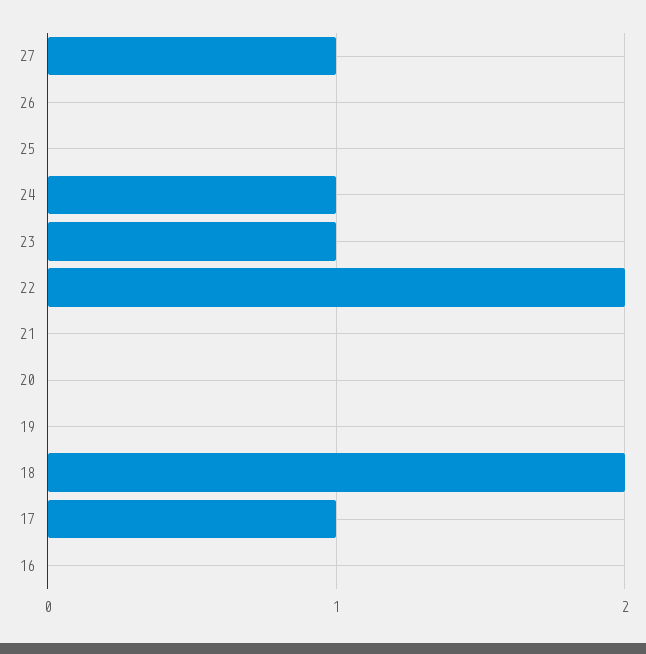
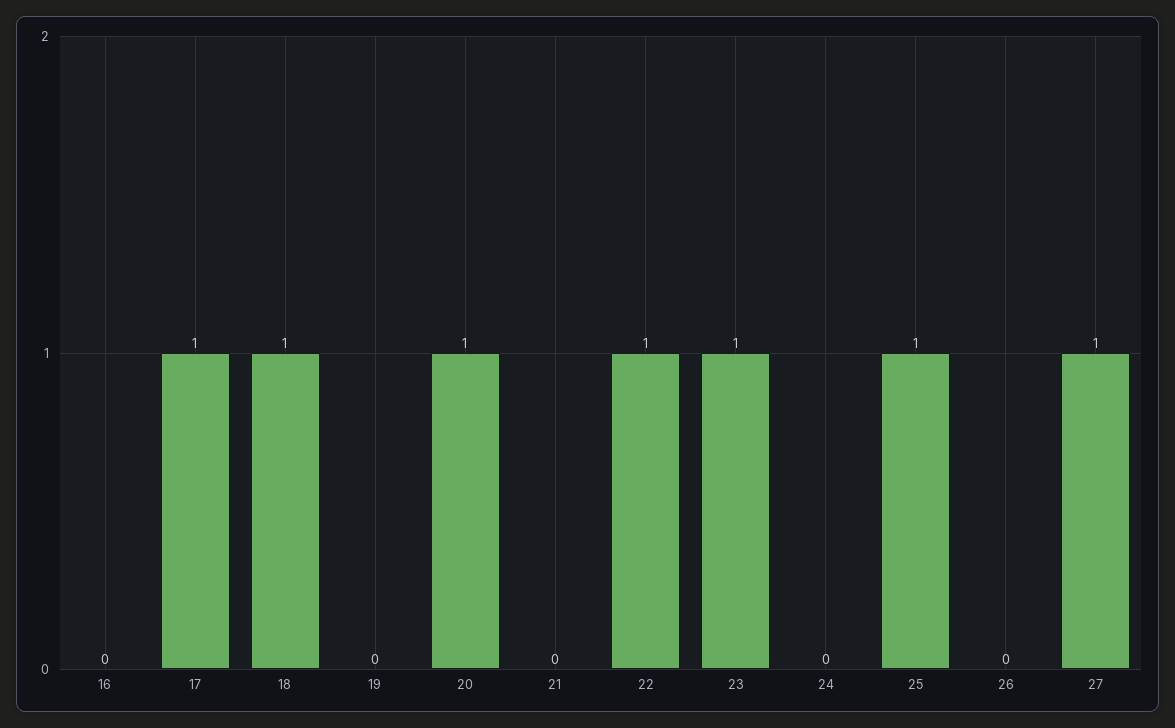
25: 0 -> 1
24: 1 -> 0
22: 2 -> 1
20: 0 -> 1
18: 2 -> 1

